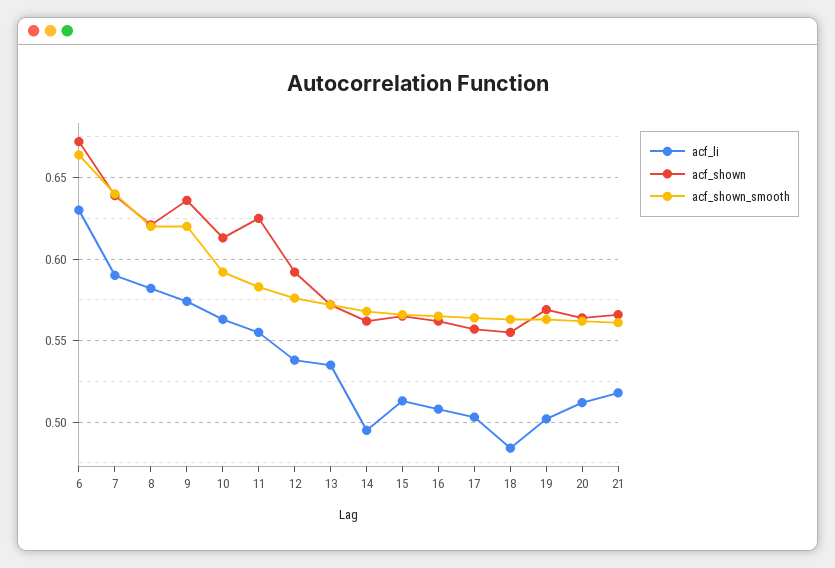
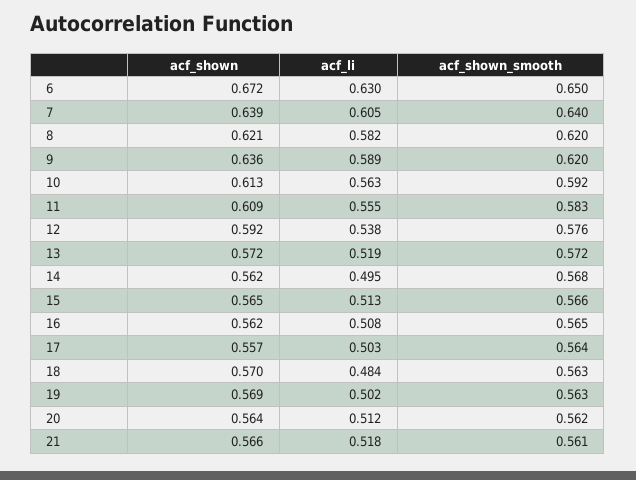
acf_shown_smooth, 6: 0.665 -> 0.65
acf_li, 7: 0.59 -> 0.605
acf_li, 9: 0.575 -> 0.589
acf_shown, 11: 0.625 -> 0.609
acf_li, 13: 0.535 -> 0.519
acf_shown, 18: 0.555 -> 0.57

